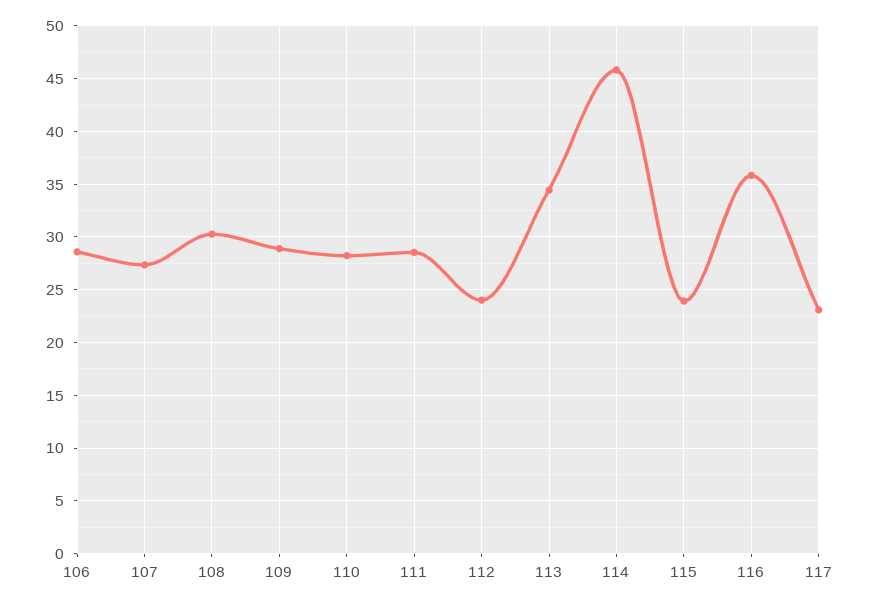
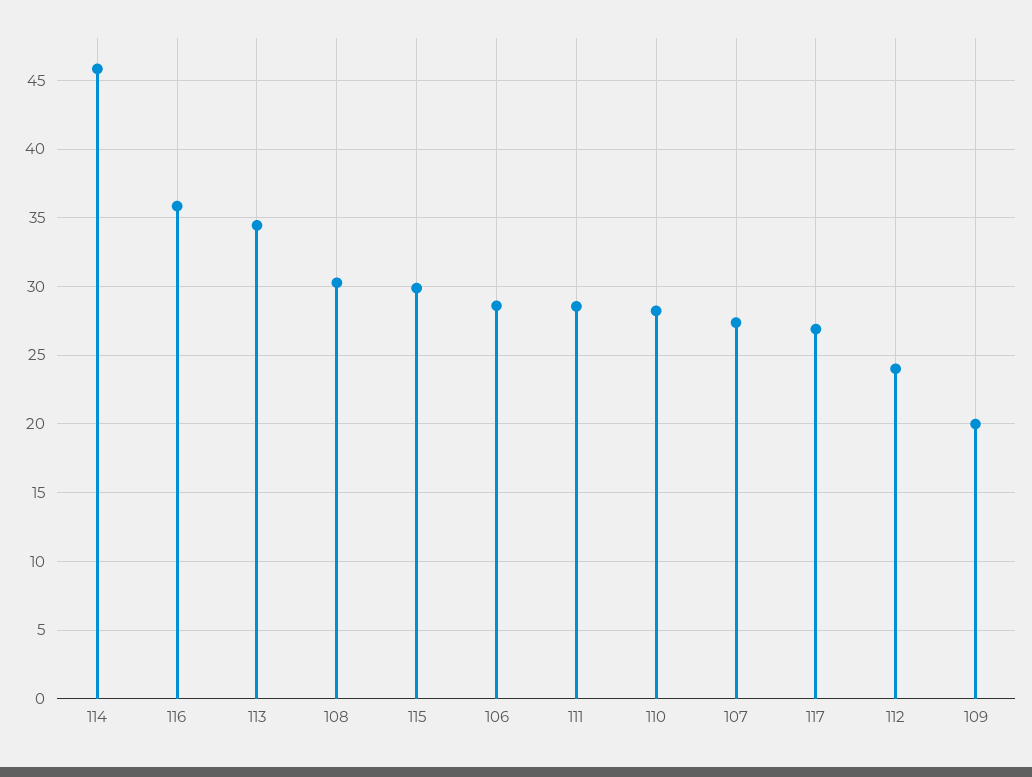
109: 29 -> 20
115: 24 -> 30
117: 23 -> 27

